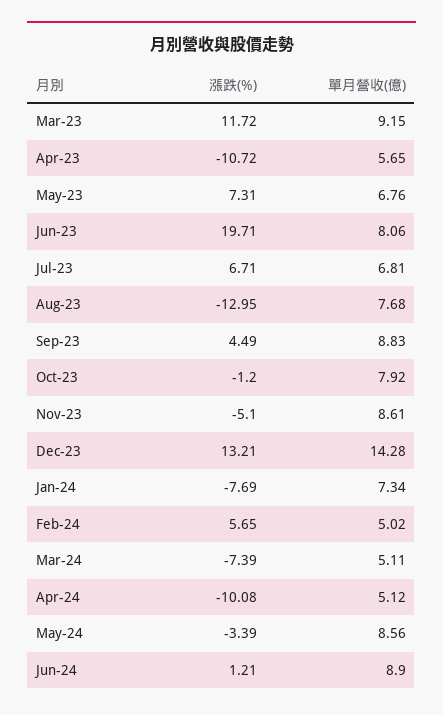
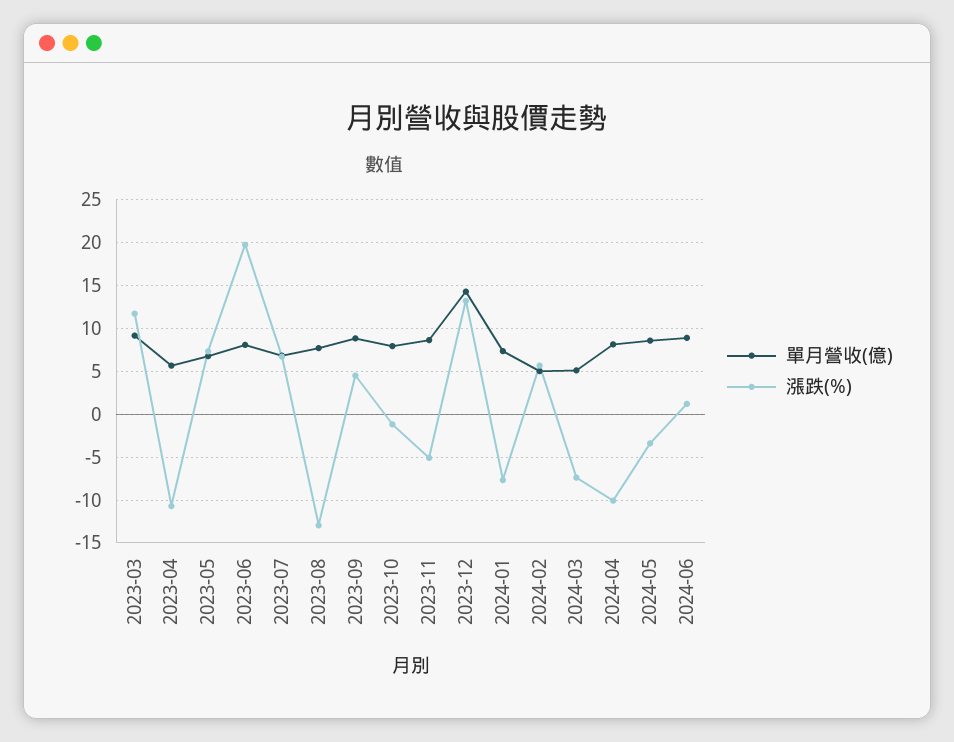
單月營收(億), Apr-24: 5.12 -> 8

